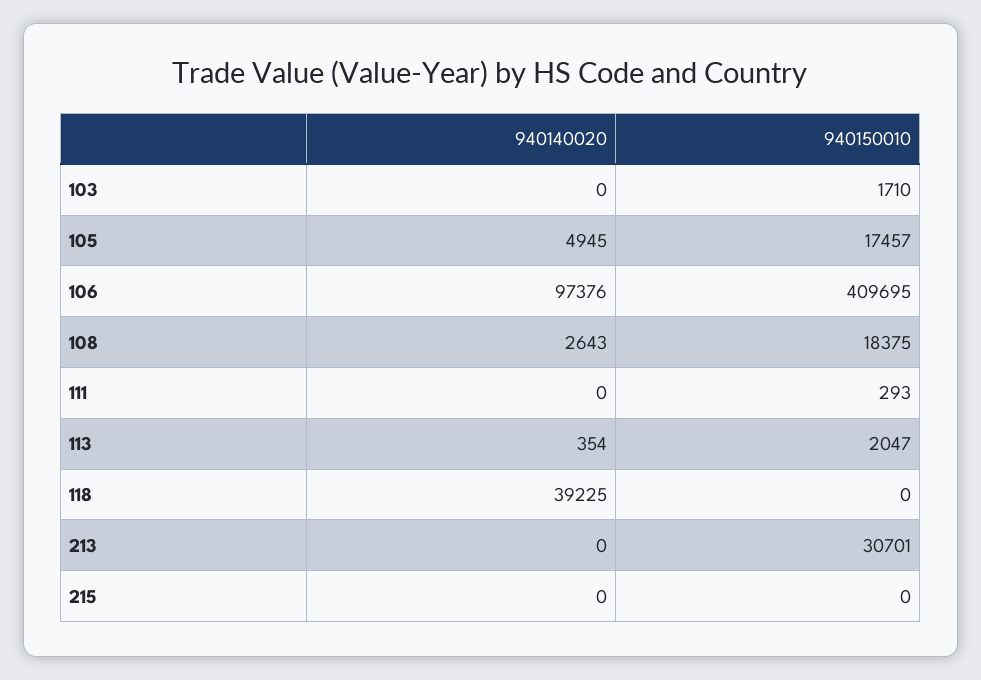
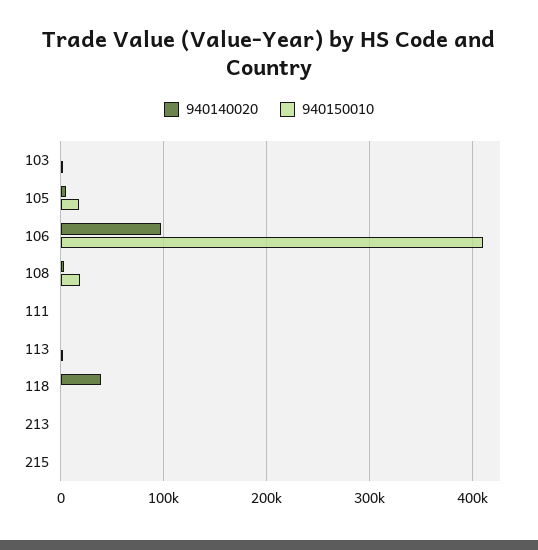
940150010, 213: 30701 -> 0

